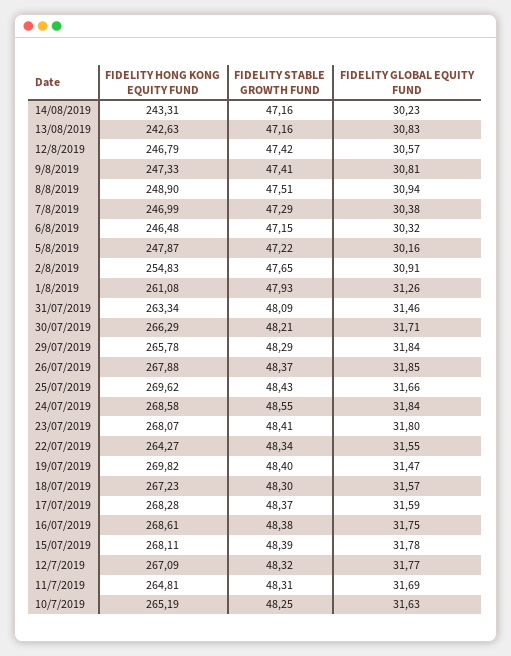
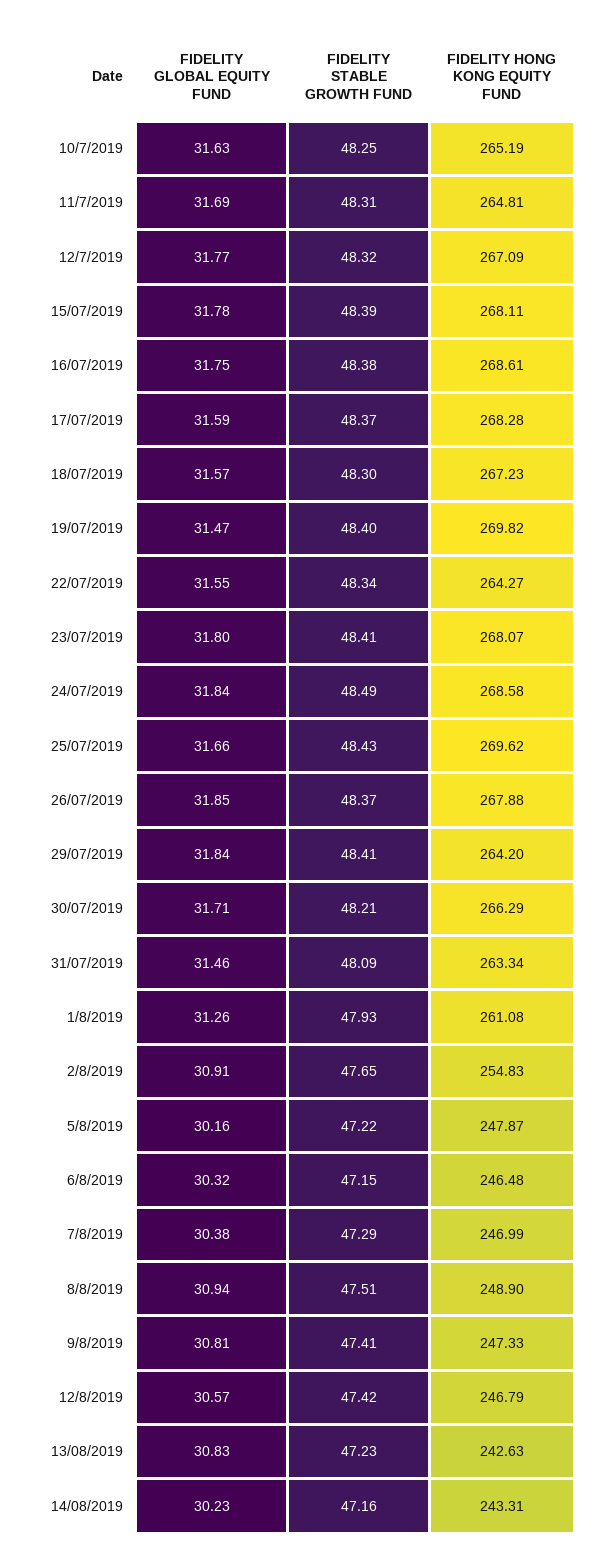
FIDELITY STABLE GROWTH FUND, 13/08/2019: 47.16 -> 47.23
FIDELITY HONG KONG EQUITY FUND, 29/07/2019: 265.78 -> 264.2
FIDELITY STABLE GROWTH FUND, 29/07/2019: 48.29 -> 48.41
FIDELITY STABLE GROWTH FUND, 24/07/2019: 48.55 -> 48.49

